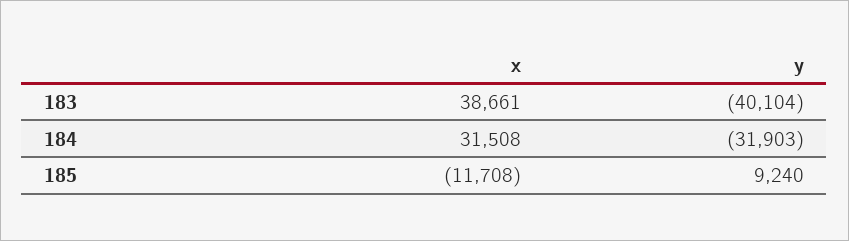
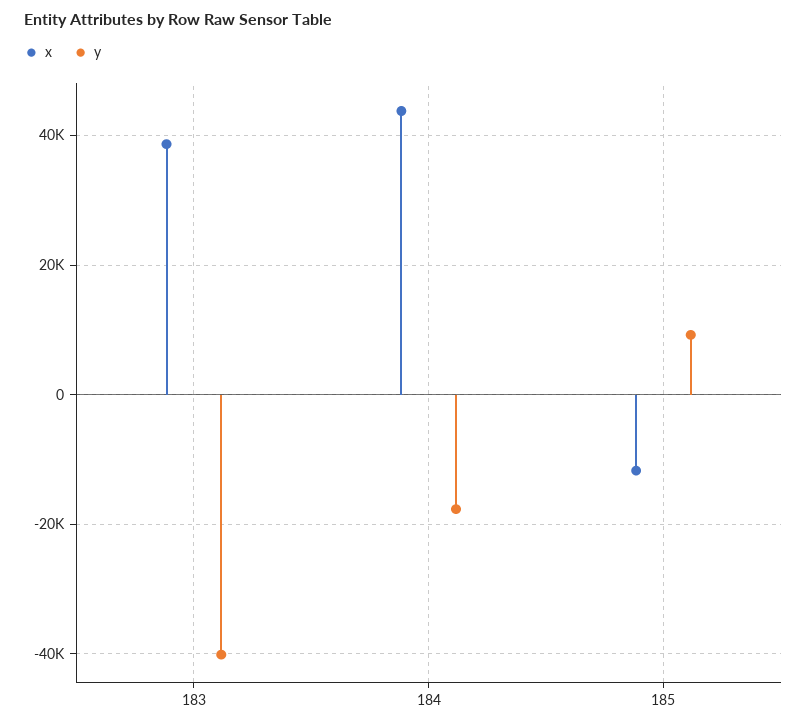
x, 184: 31508 -> 44000
y, 184: -31903 -> -18000

